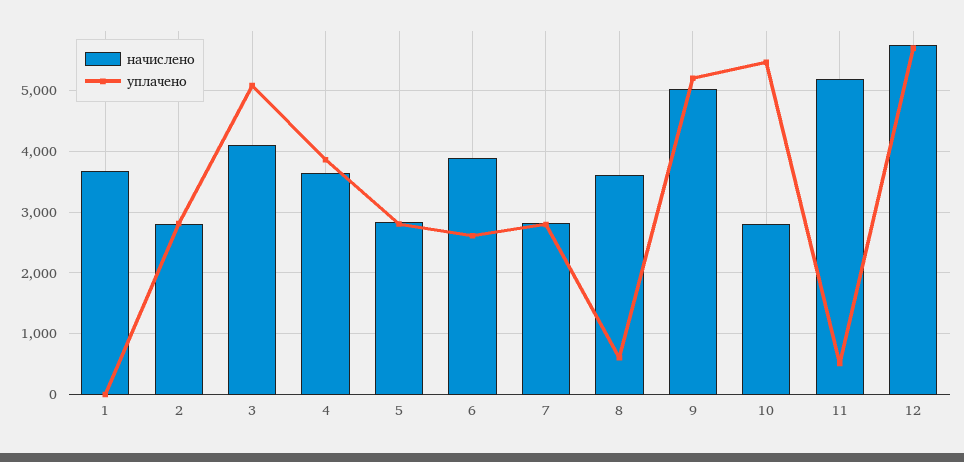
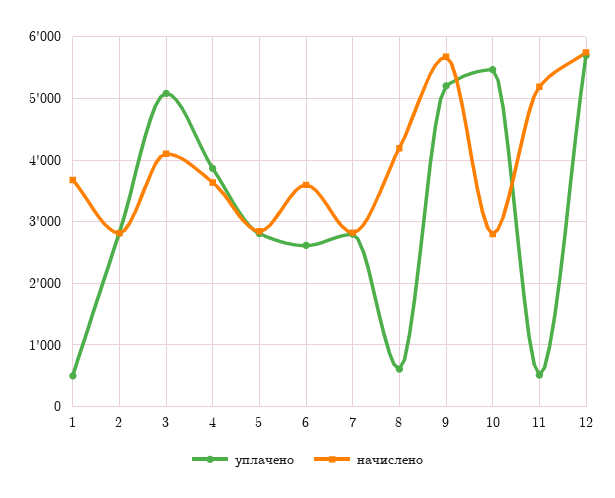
уплачено, 1: 0 -> 500
начислено, 6: 3900 -> 3600
начислено, 8: 3600 -> 4200
начислено, 9: 5000 -> 5700

